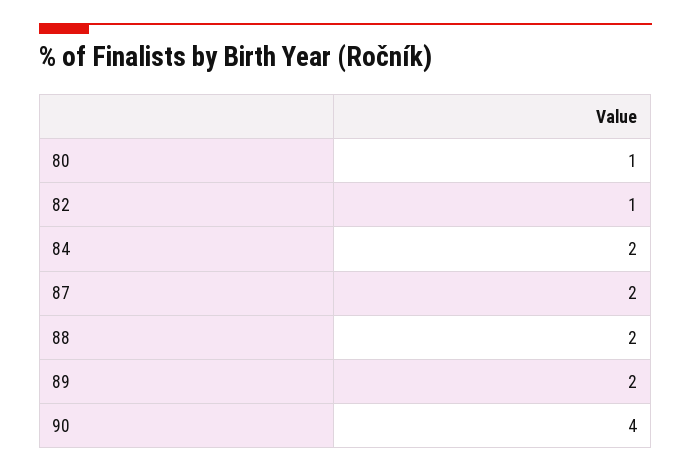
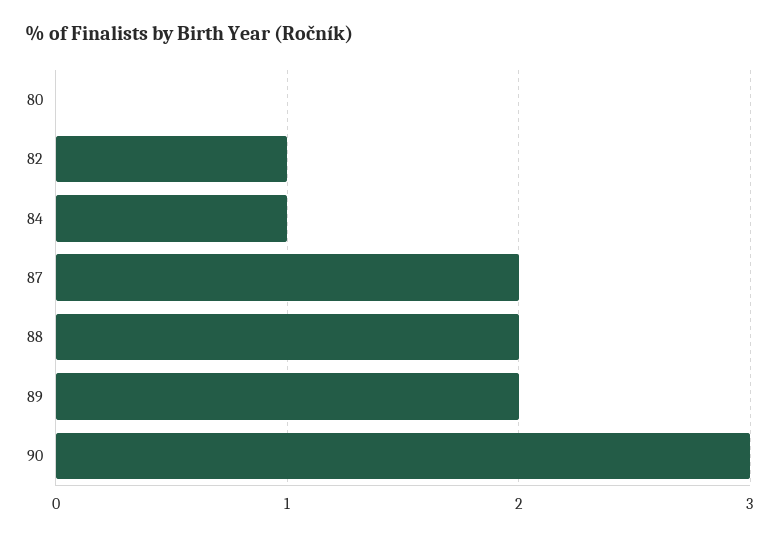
80: 1 -> 0
84: 2 -> 1
90: 4 -> 3

